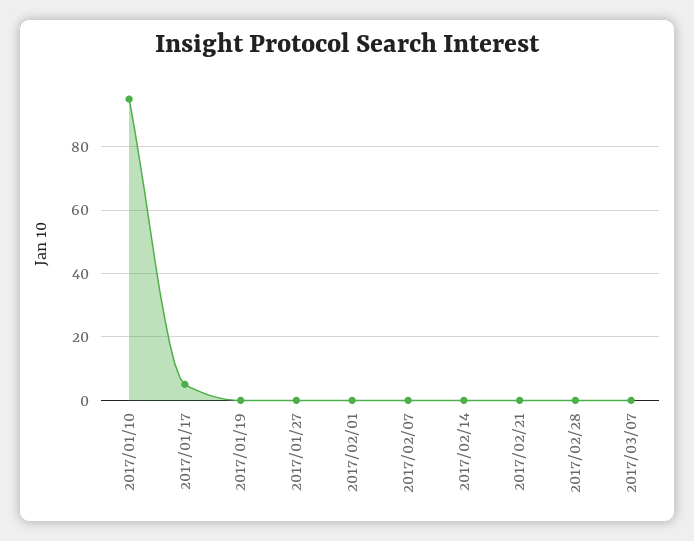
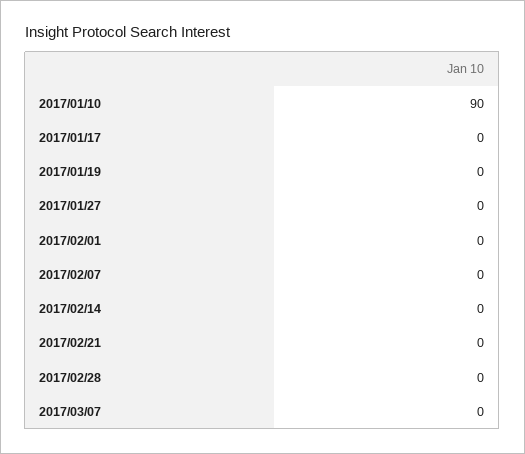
2017/01/10: 95 -> 90
2017/01/17: 5 -> 0

